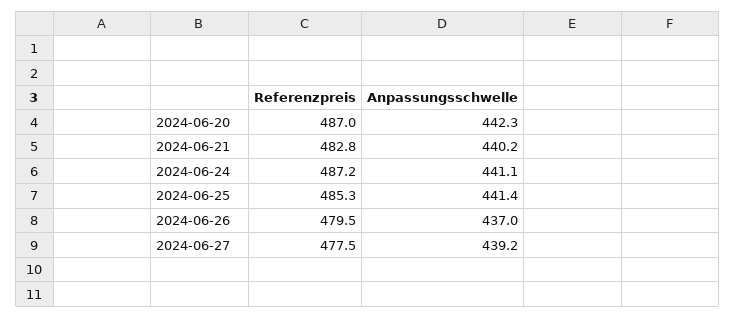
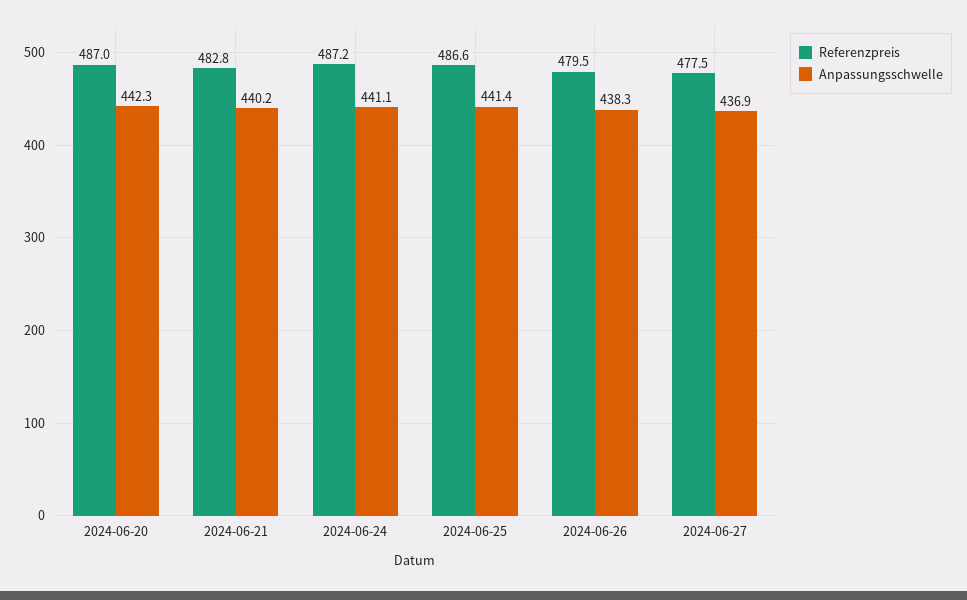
Referenzpreis, 2024-06-25: 485.3 -> 486.6
Anpassungsschwelle, 2024-06-26: 437 -> 438.3
Anpassungsschwelle, 2024-06-27: 439.2 -> 436.9

